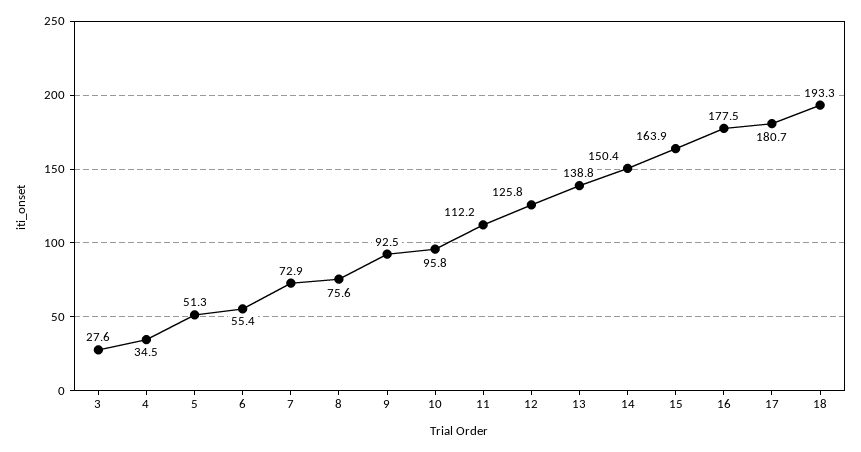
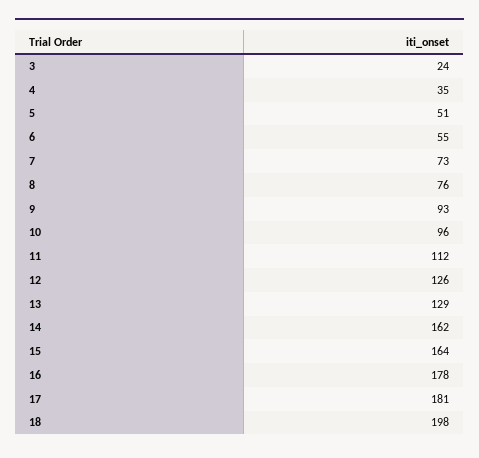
3: 27.6 -> 24
13: 138.8 -> 129
14: 150.4 -> 162
18: 193.3 -> 198

